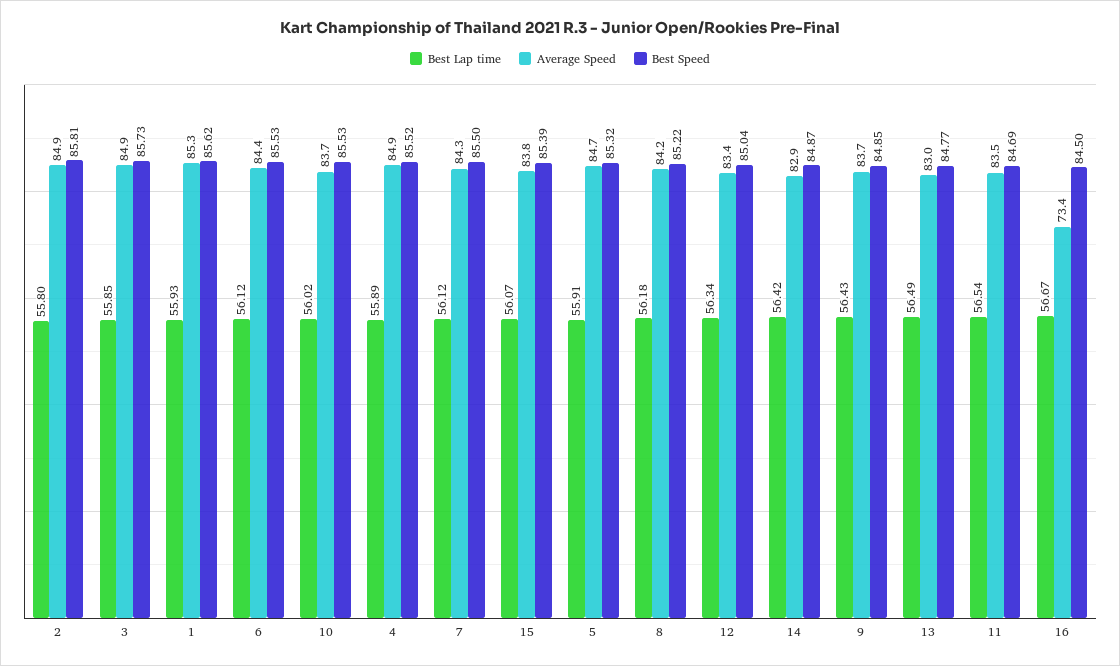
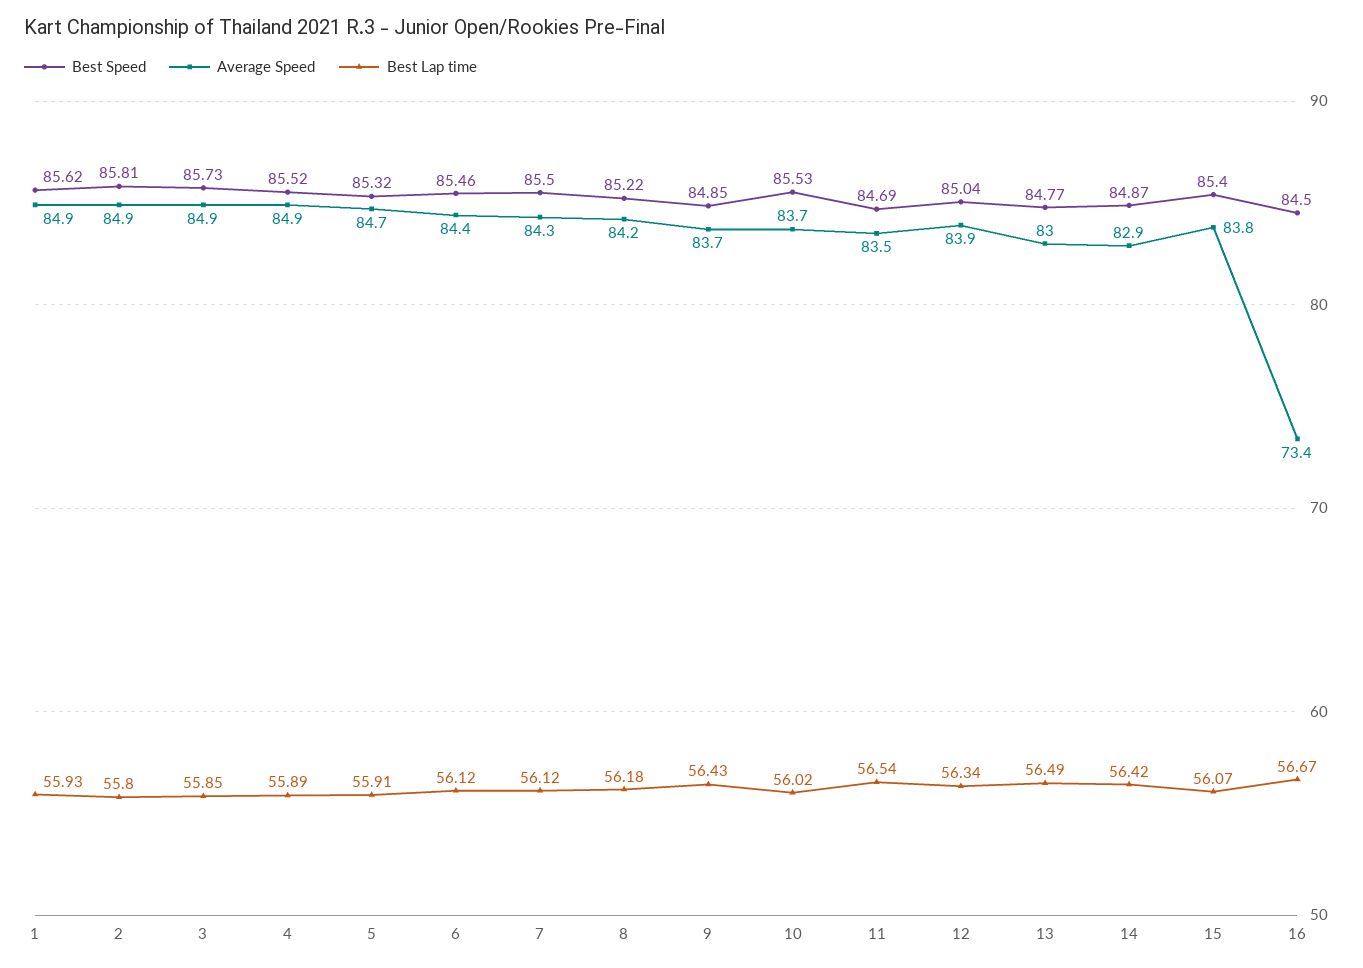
Average Speed, 1: 85.3 -> 84.9
Best Speed, 6: 85.53 -> 85.46
Best Speed, 15: 85.39 -> 85.4
Average Speed, 12: 83.4 -> 83.9

